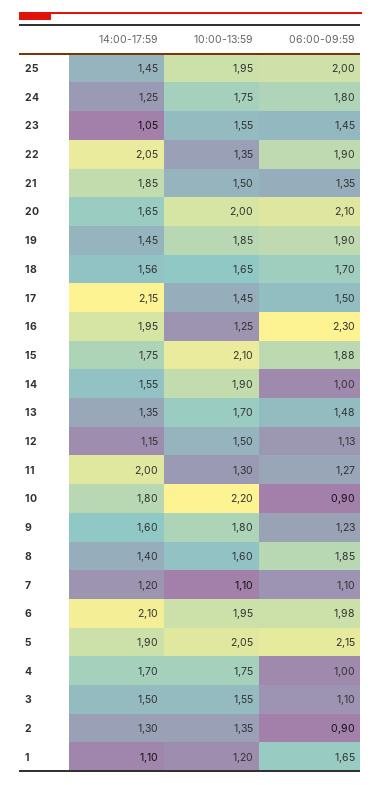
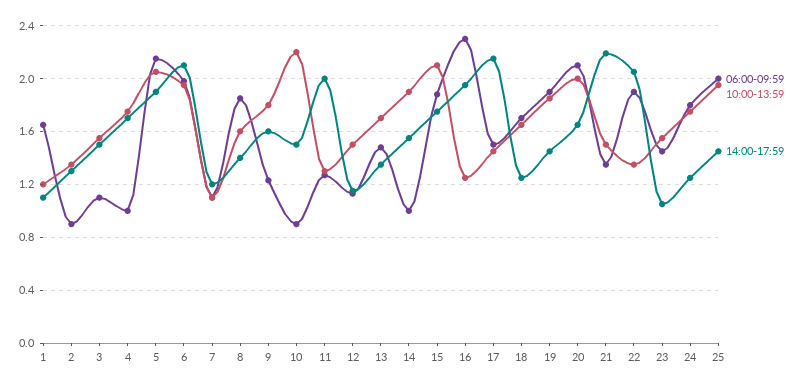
14:00-17:59, 21: 1.85 -> 2.2
14:00-17:59, 18: 1.56 -> 1.25
14:00-17:59, 10: 1.8 -> 1.5

